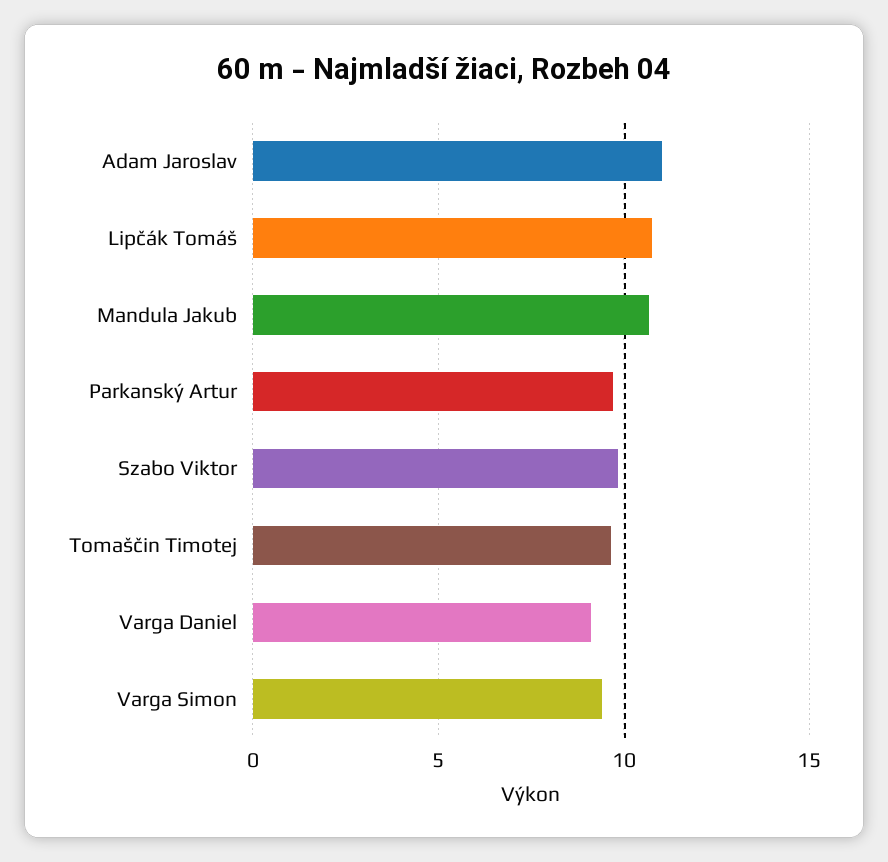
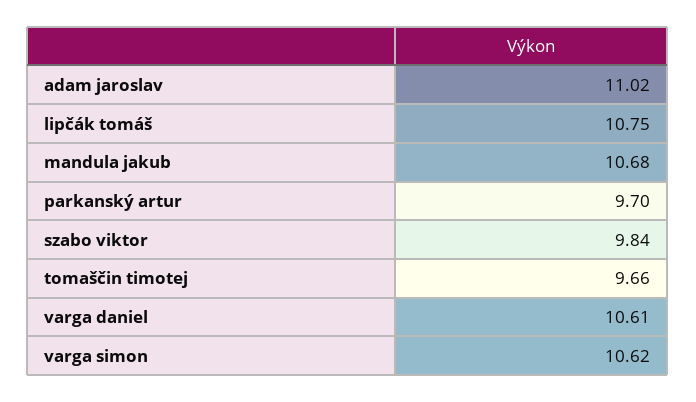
Varga Daniel: 9 -> 10.61
Varga Simon: 9.5 -> 10.62

